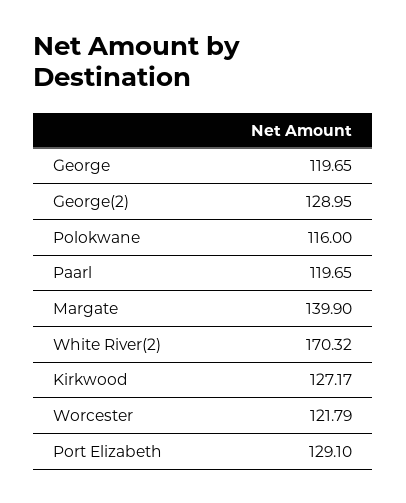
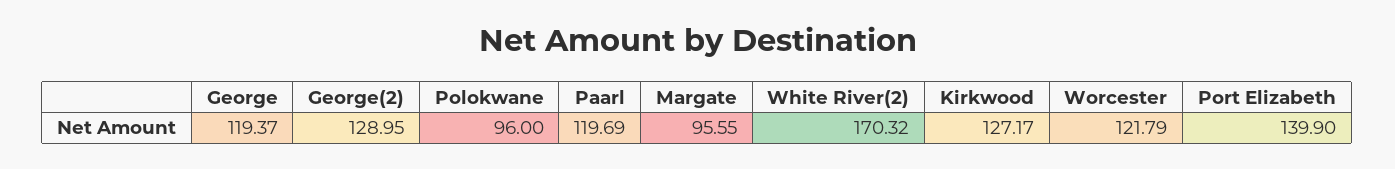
George: 119.65 -> 119.37
Polokwane: 116 -> 96
Paarl: 119.65 -> 119.69
Margate: 139.9 -> 95.55
Port Elizabeth: 129.1 -> 139.9

